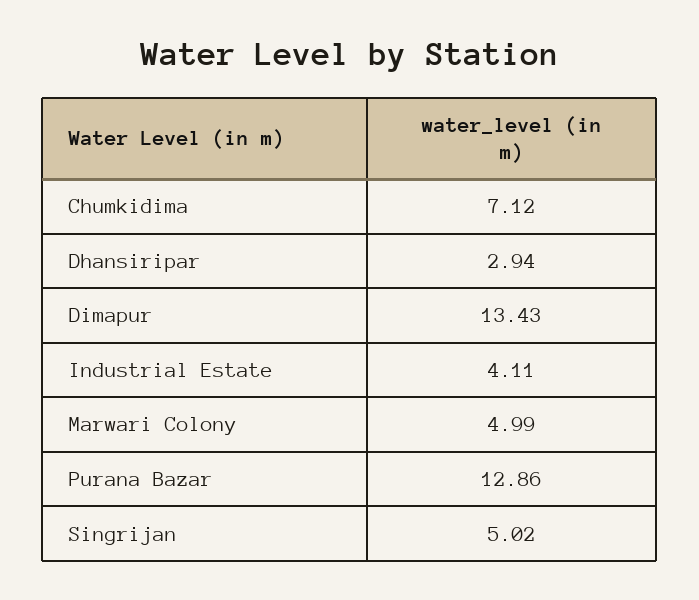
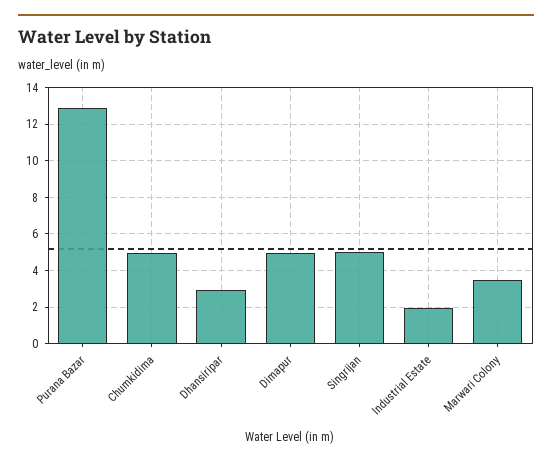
Chumkidima: 7.12 -> 5
Dimapur: 13.43 -> 5
Industrial Estate: 4.11 -> 2
Marwari Colony: 4.99 -> 3.5

